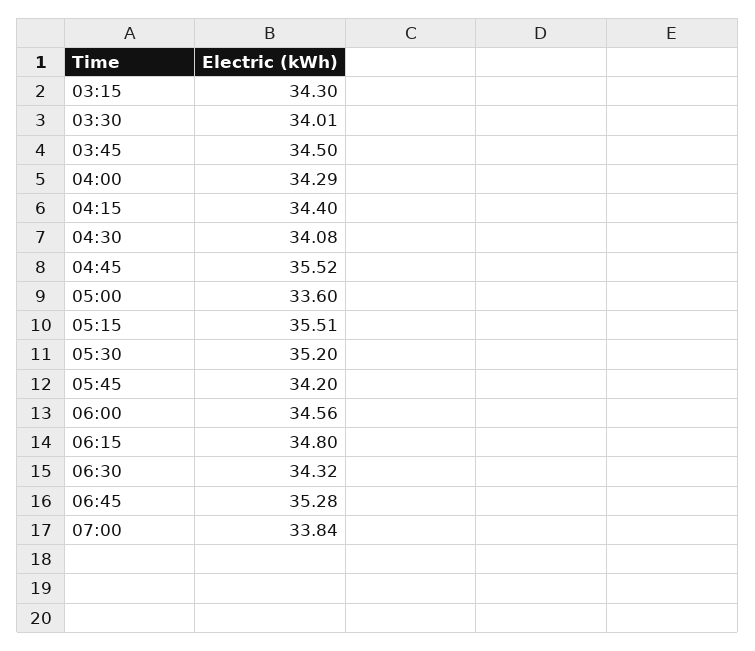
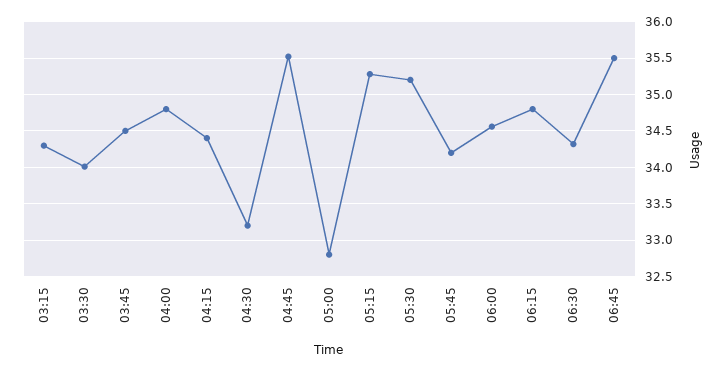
04:00: 34.29 -> 34.8
04:30: 34.08 -> 33.2
05:00: 33.6 -> 32.8
05:15: 35.51 -> 35.3
06:45: 35.28 -> 35.5
07:00: 33.84 -> none

